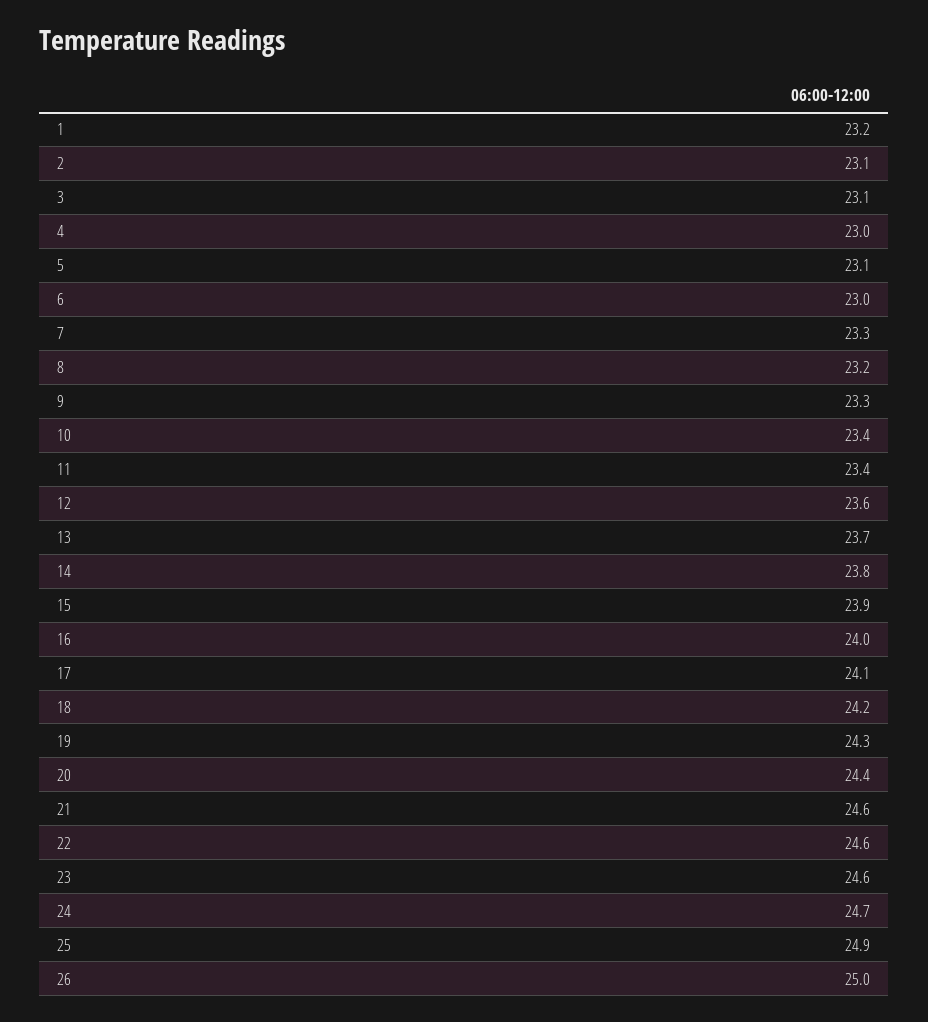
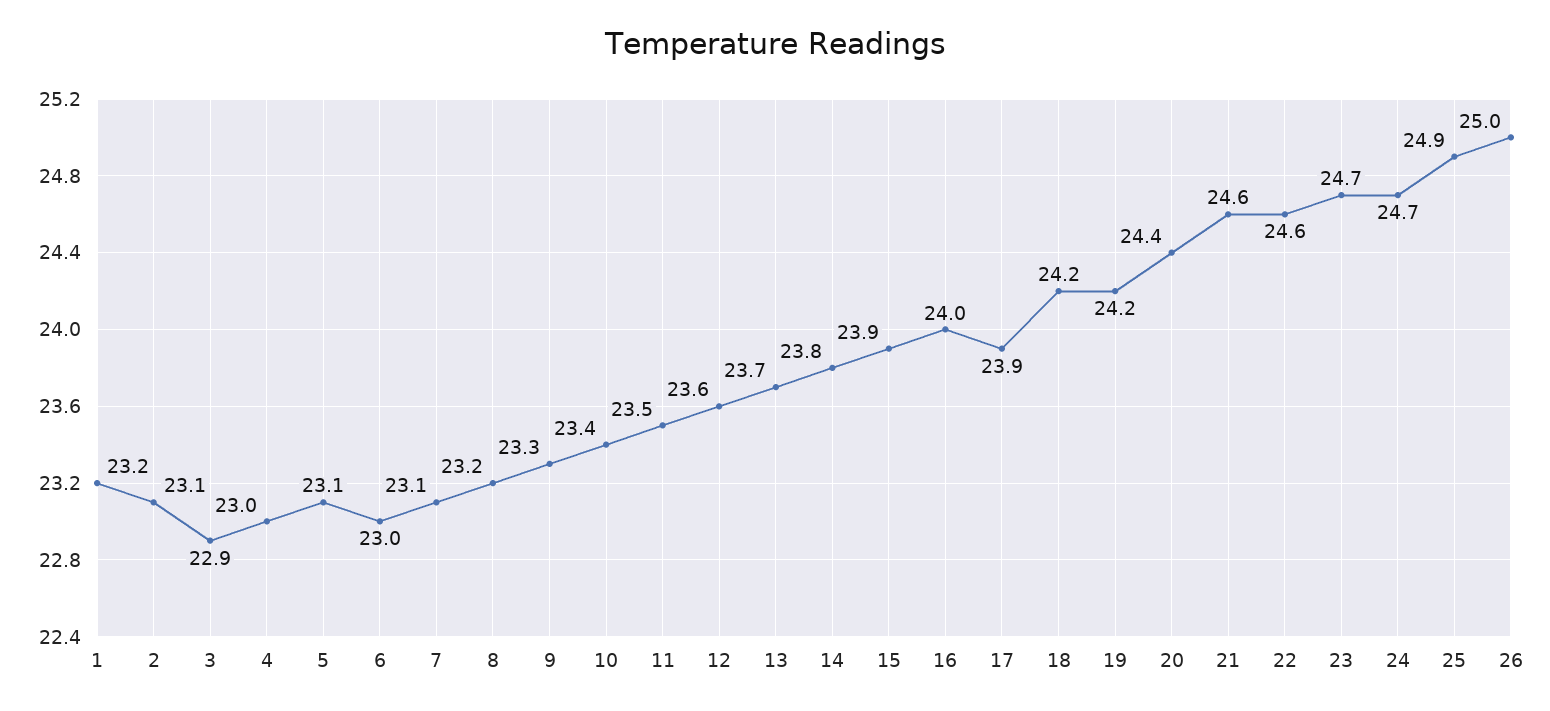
3: 23.1 -> 22.9
7: 23.3 -> 23.1
11: 23.4 -> 23.5
17: 24.1 -> 23.9
19: 24.3 -> 24.2
23: 24.6 -> 24.7

